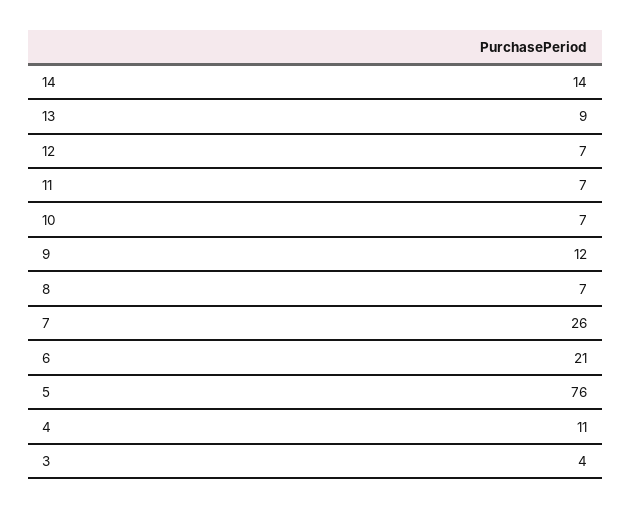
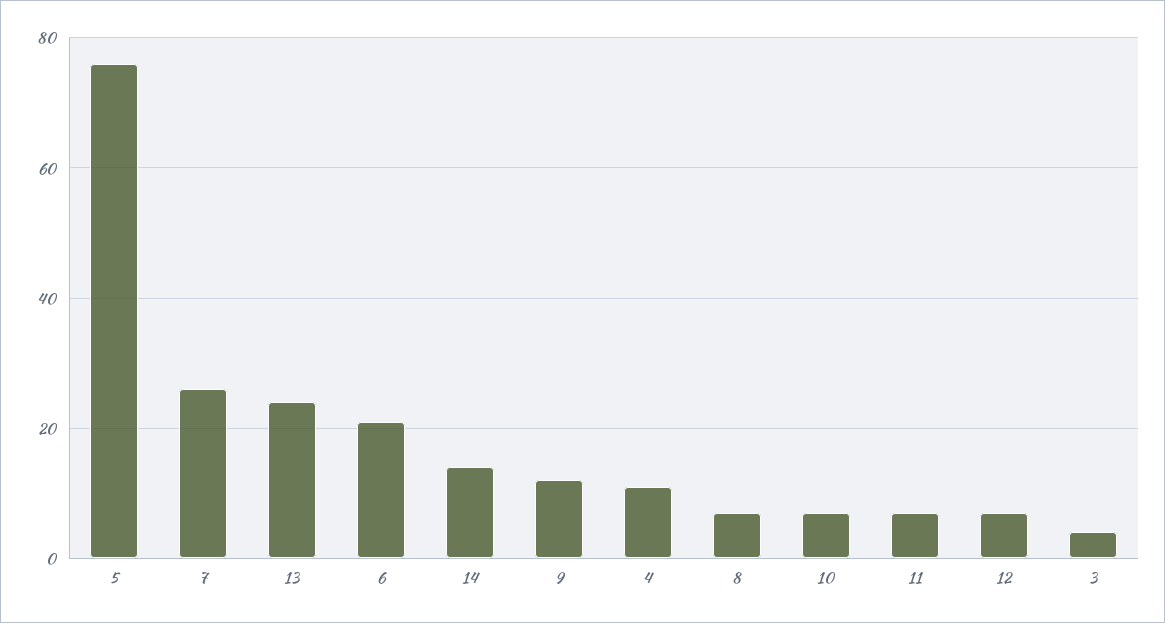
13: 9 -> 25

